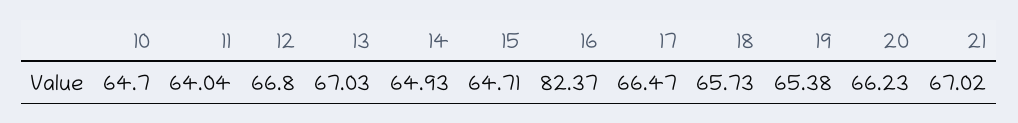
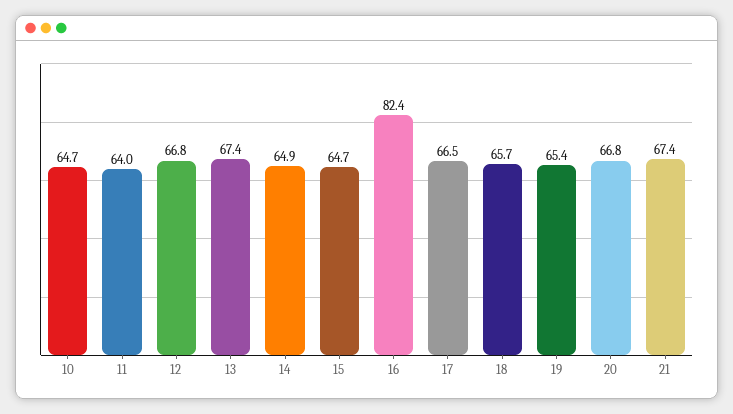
13: 67.03 -> 67.4
20: 66.23 -> 66.8
21: 67.02 -> 67.4

